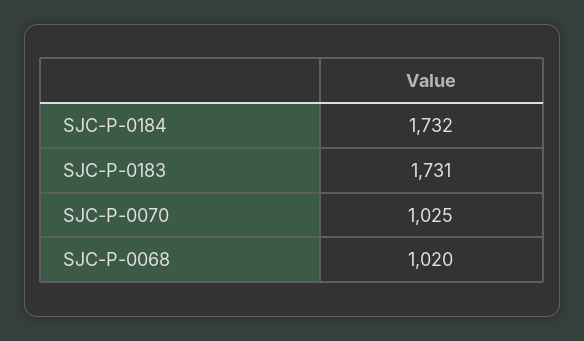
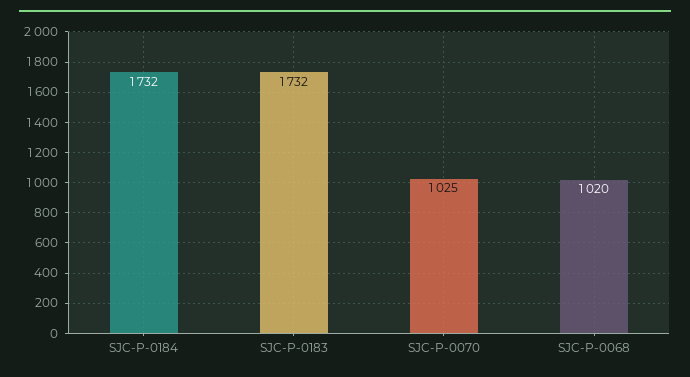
SJC-P-0183: 1731 -> 1732

